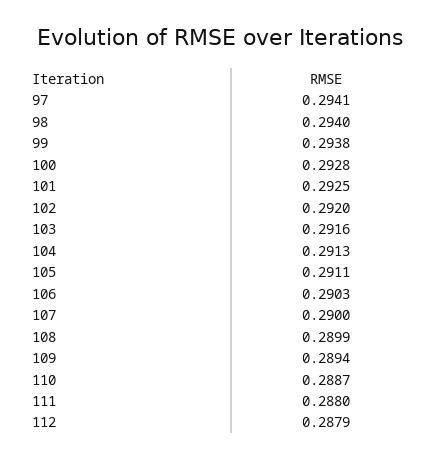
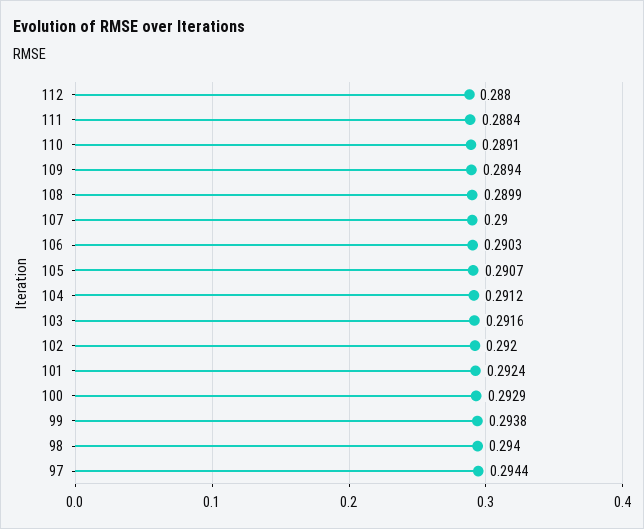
97: 0.2941 -> 0.2944
100: 0.2928 -> 0.2929
101: 0.2925 -> 0.2924
104: 0.2913 -> 0.2912
105: 0.2911 -> 0.2907
110: 0.2887 -> 0.2891
111: 0.288 -> 0.2884
112: 0.2879 -> 0.288

